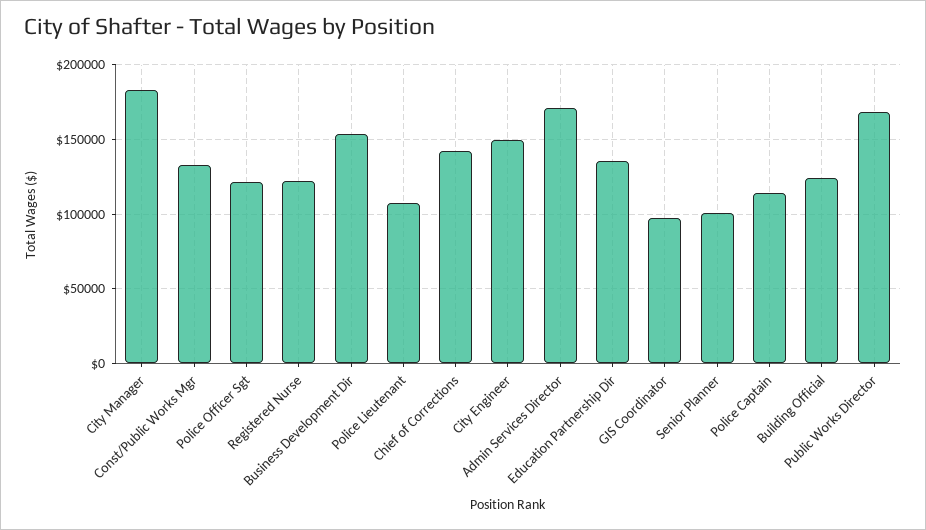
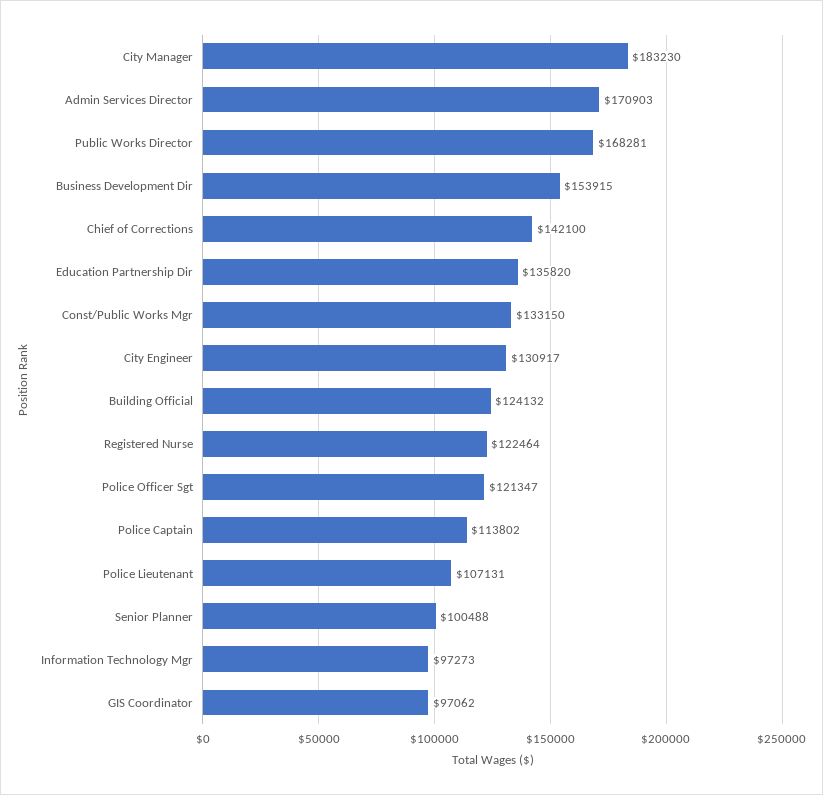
City Engineer: 150000 -> 130917
Information Technology Mgr: none -> 97273

